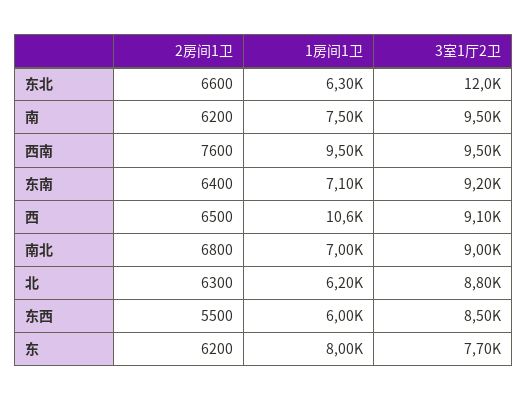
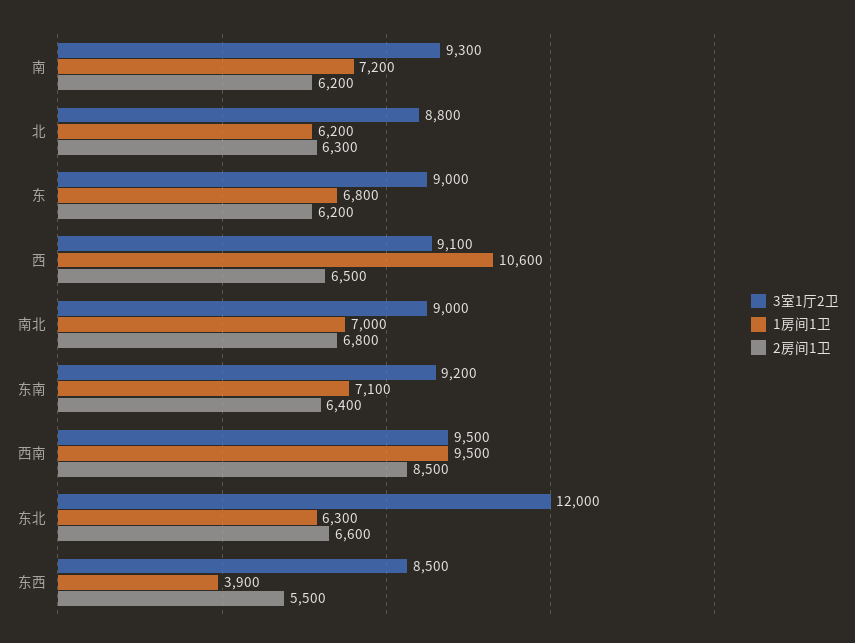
1房间1卫, 南: 7500 -> 7200
3室1厅2卫, 南: 9500 -> 9300
2房间1卫, 西南: 7600 -> 8500
1房间1卫, 东西: 6000 -> 3900
1房间1卫, 东: 8000 -> 6800
3室1厅2卫, 东: 7700 -> 9000

